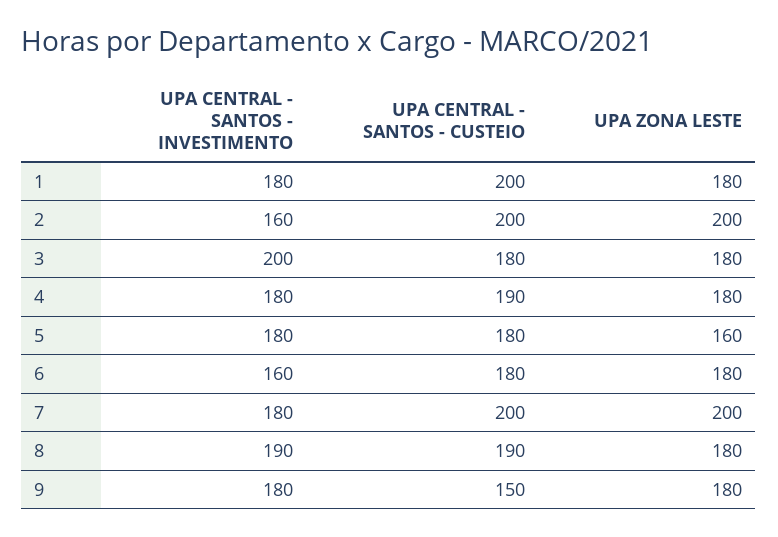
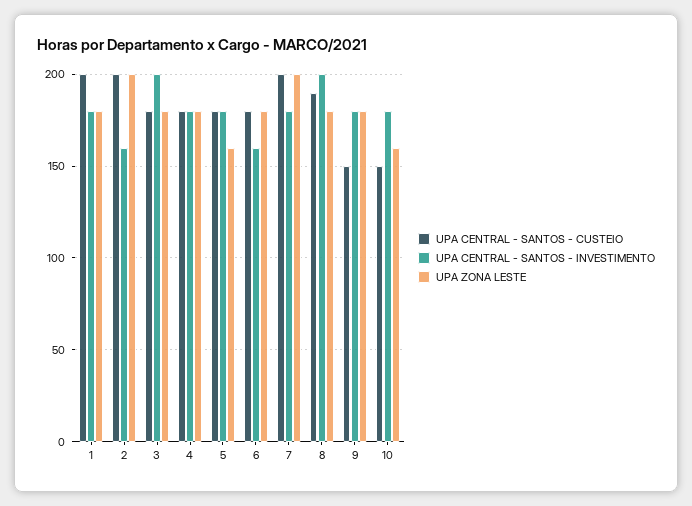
UPA CENTRAL - SANTOS - CUSTEIO, 4: 190 -> 180
UPA CENTRAL - SANTOS - INVESTIMENTO, 8: 190 -> 200
UPA CENTRAL - SANTOS - CUSTEIO, 10: none -> 150
UPA CENTRAL - SANTOS - INVESTIMENTO, 10: none -> 180
UPA ZONA LESTE, 10: none -> 160

